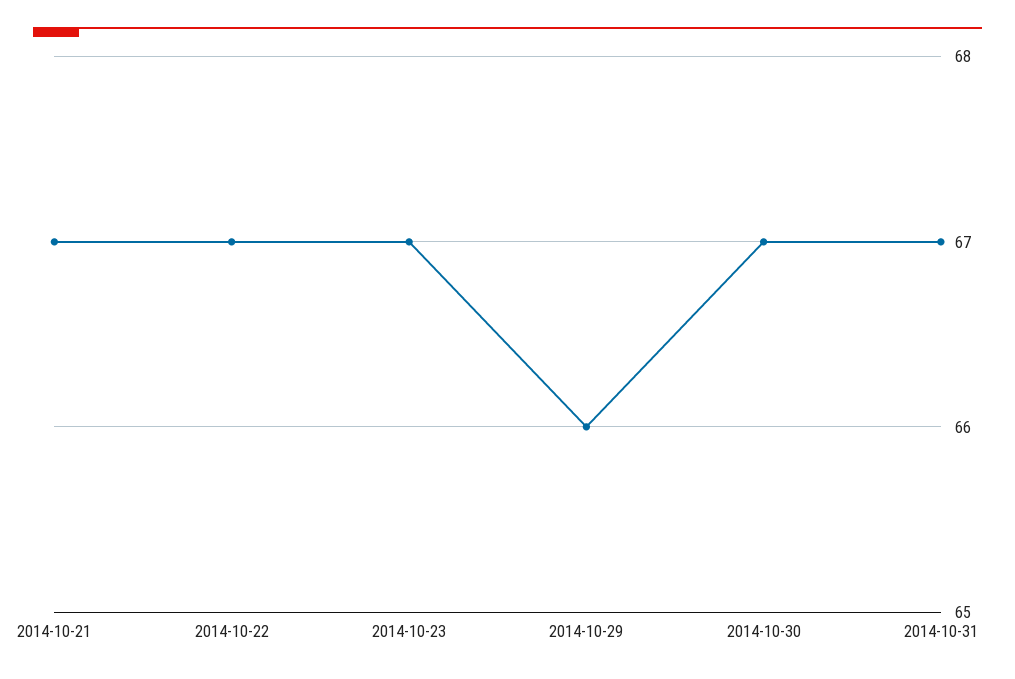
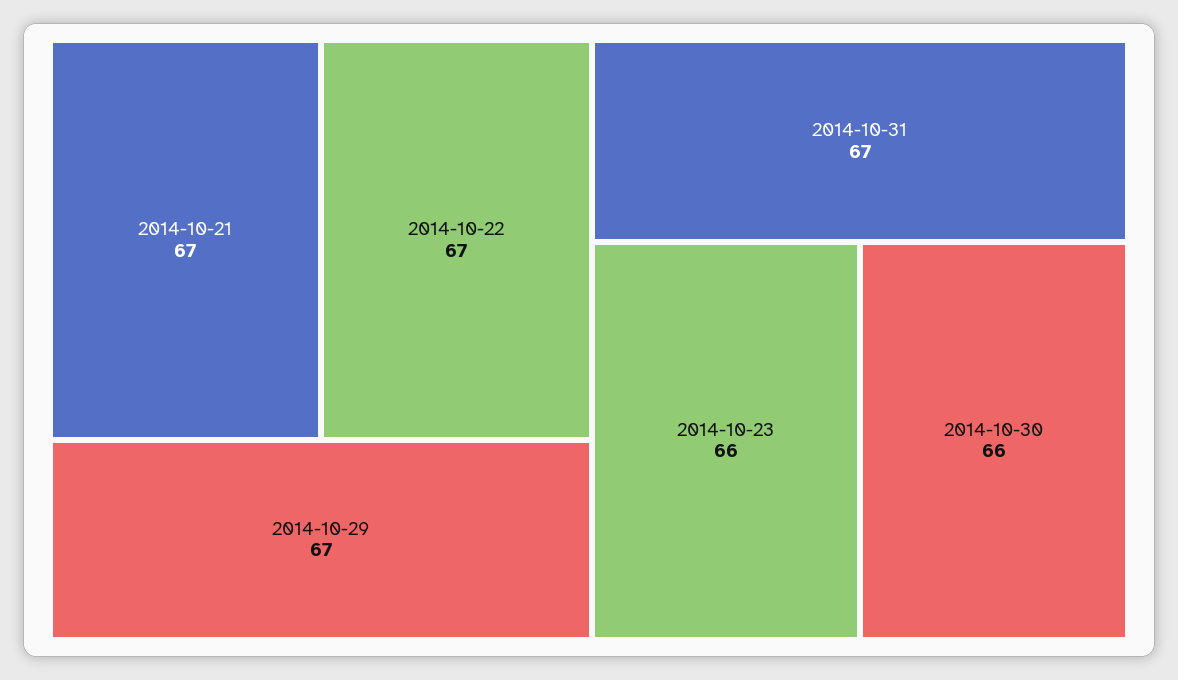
2014-10-23: 67 -> 66
2014-10-29: 66 -> 67
2014-10-30: 67 -> 66

